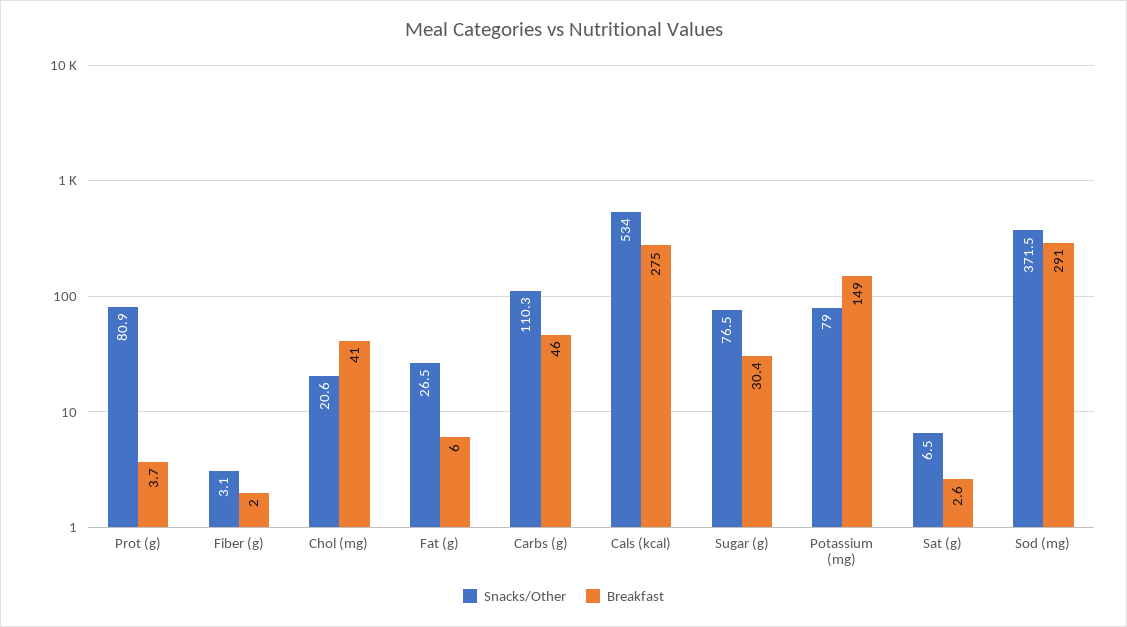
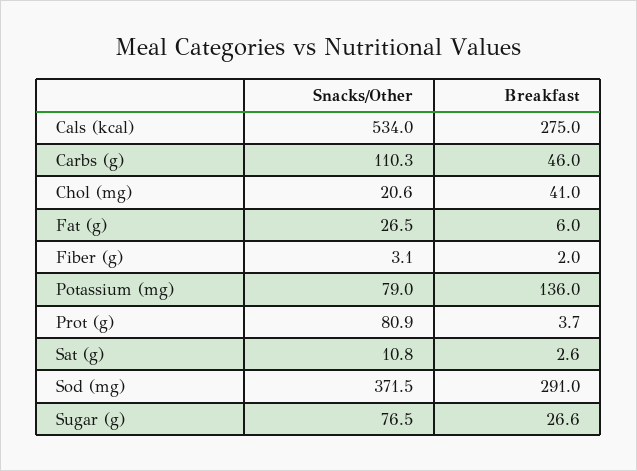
Breakfast, Sugar (g): 30.4 -> 26.6
Breakfast, Potassium (mg): 149 -> 136
Snacks/Other, Sat (g): 6.5 -> 10.8

